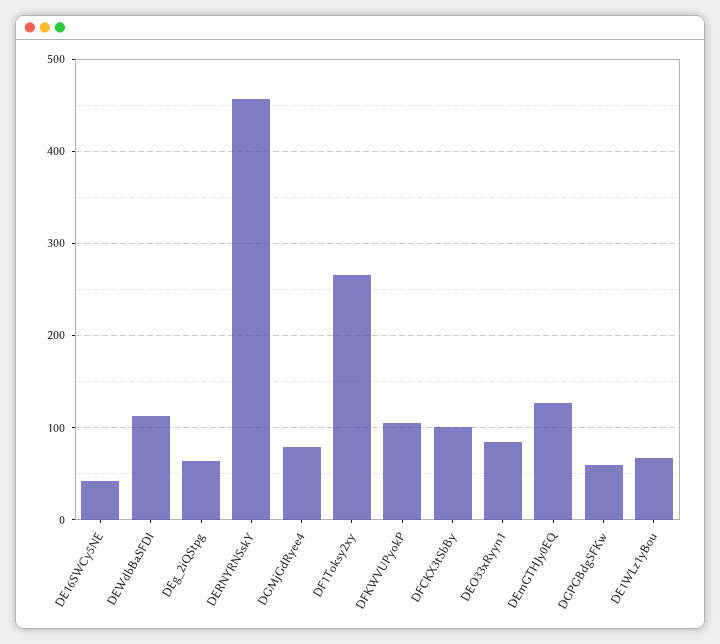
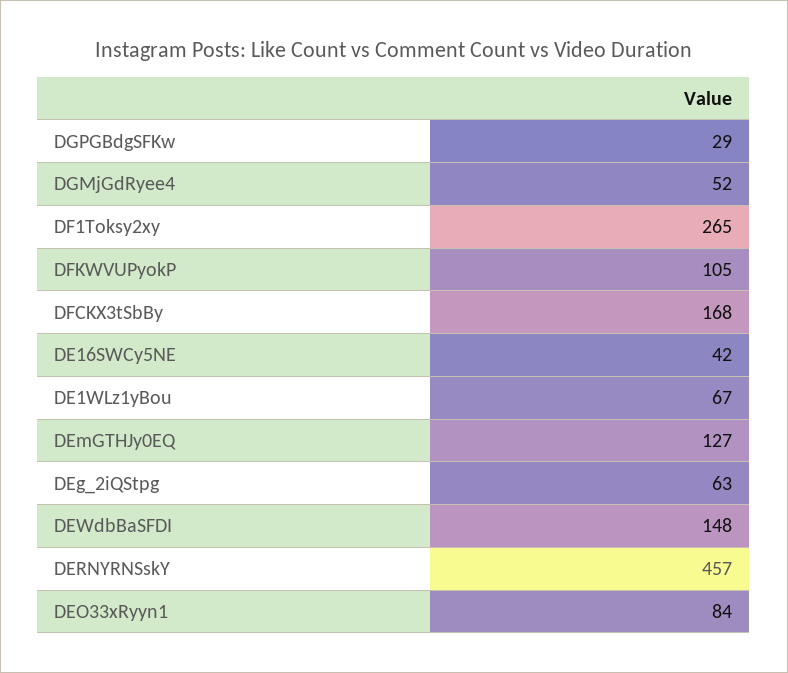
DEWdbBaSFDI: 110 -> 148
DGMjGdRyee4: 80 -> 52
DFCKX3tSbBy: 100 -> 168
DGPGBdgSFKw: 60 -> 29

